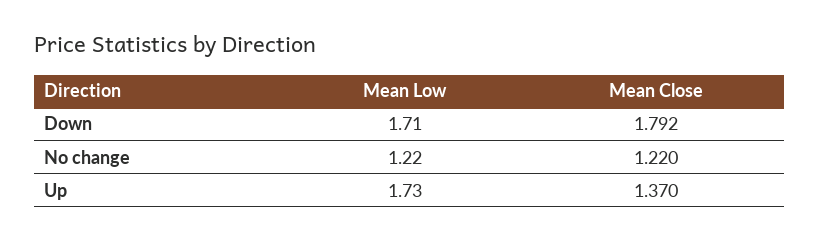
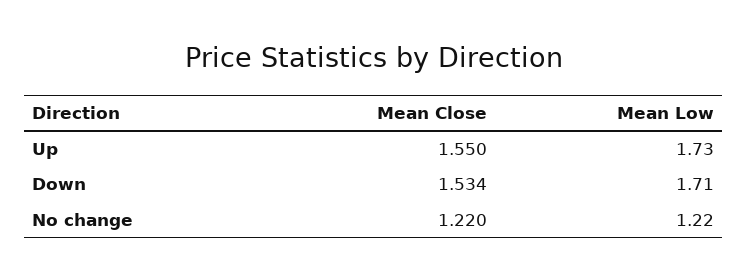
Mean Close, Down: 1.792 -> 1.534
Mean Close, Up: 1.37 -> 1.55

